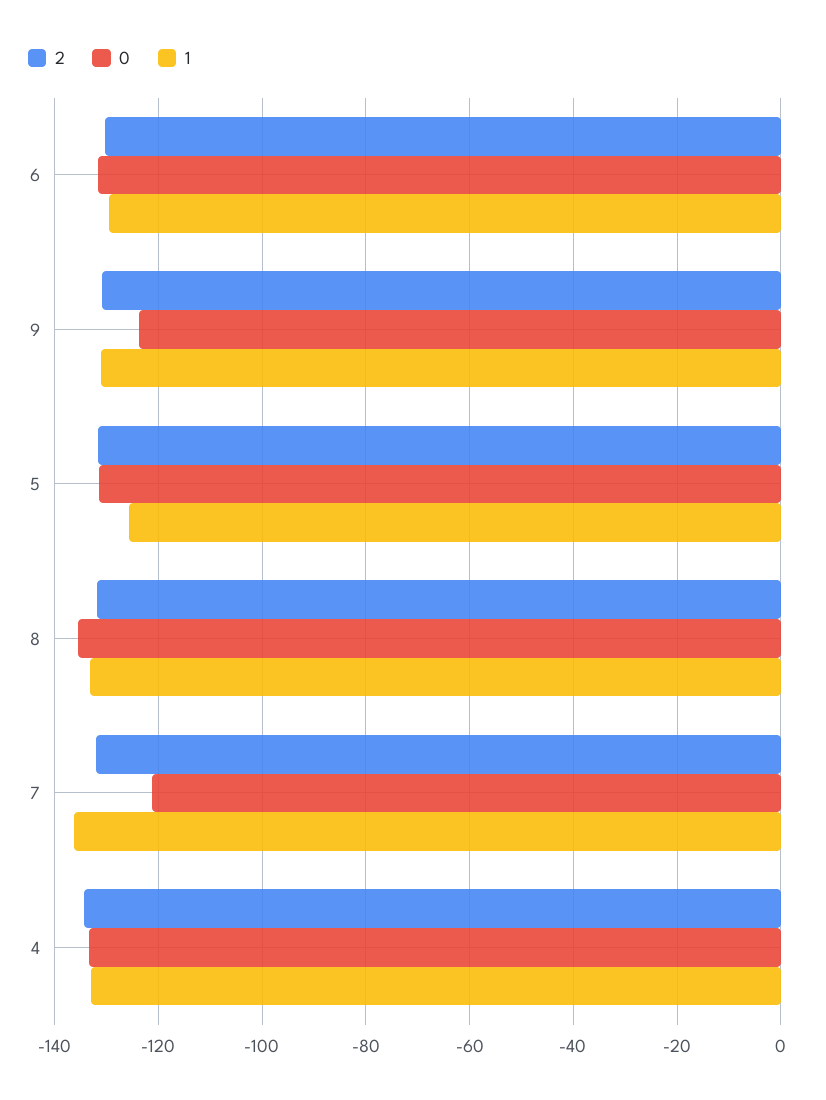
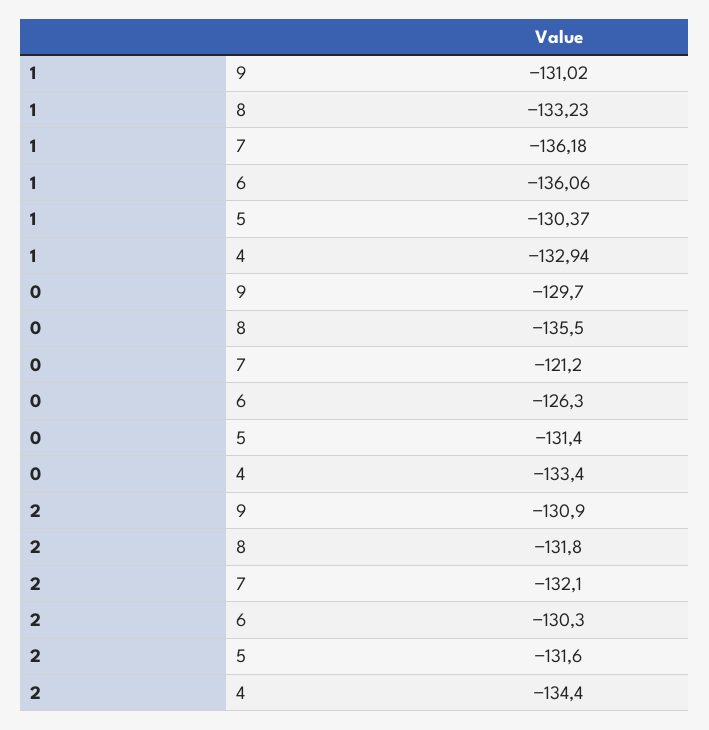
0, 6: -132 -> -126.3
1, 6: -130 -> -136.06
0, 9: -124 -> -129.7
1, 5: -126 -> -130.37

